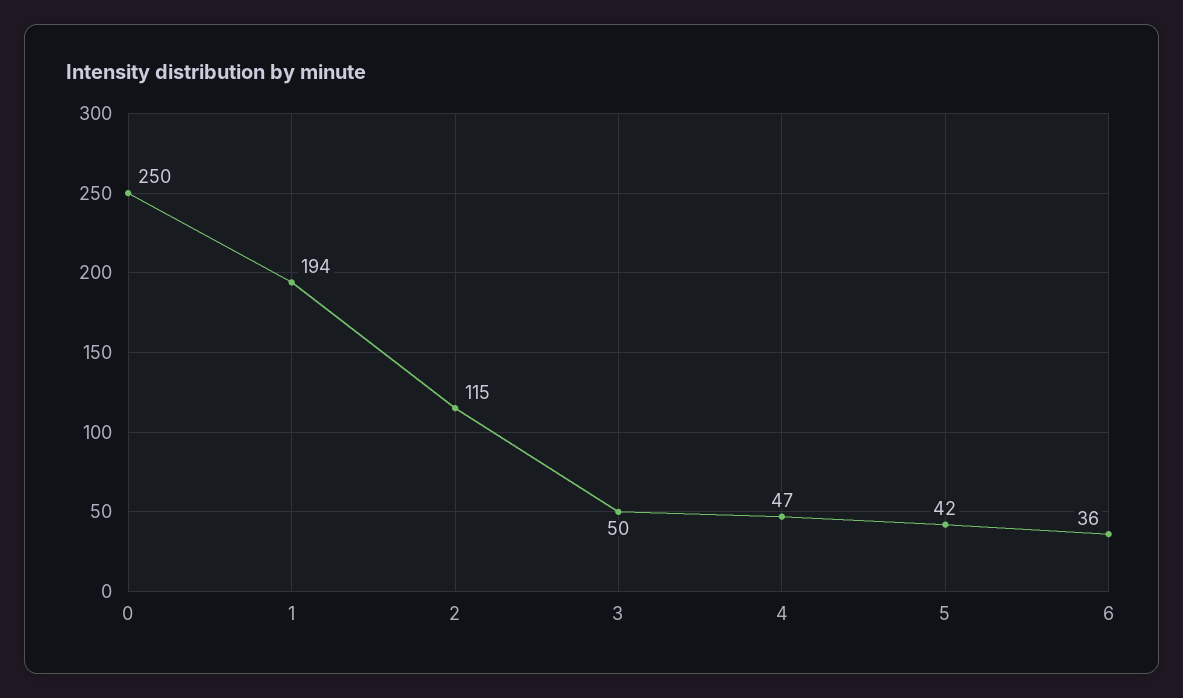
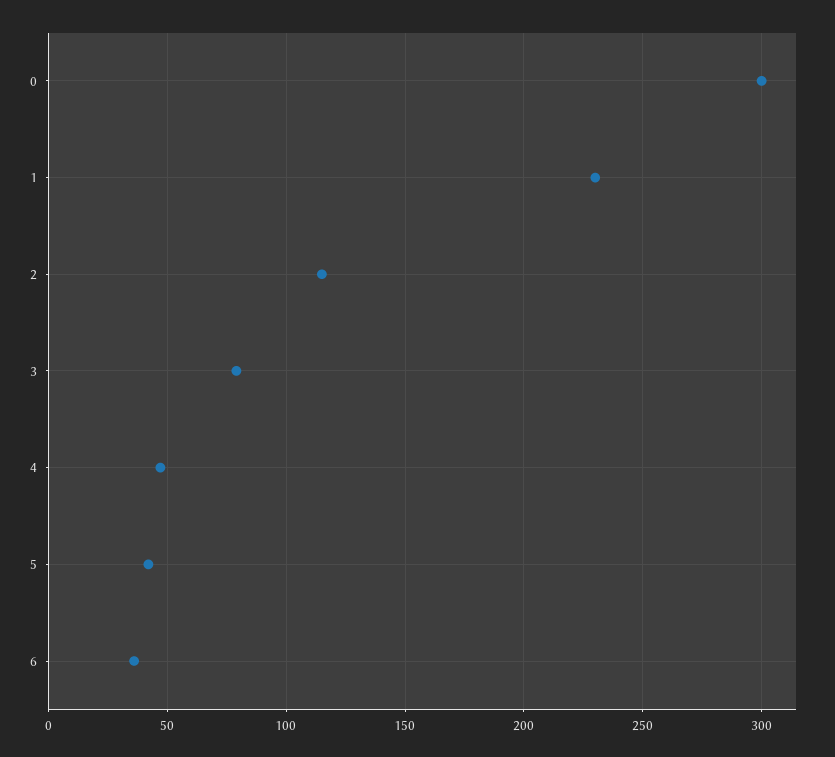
0: 250 -> 300
1: 194 -> 230
3: 50 -> 80

